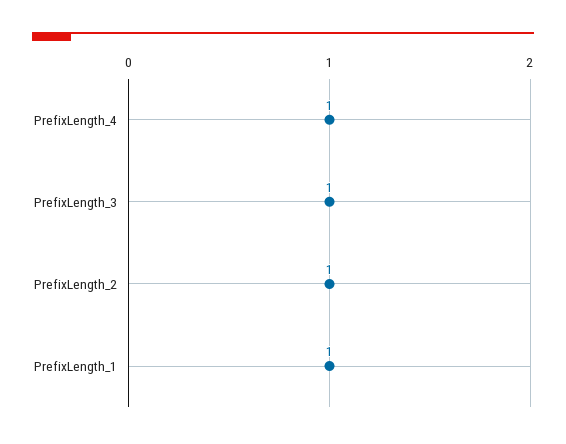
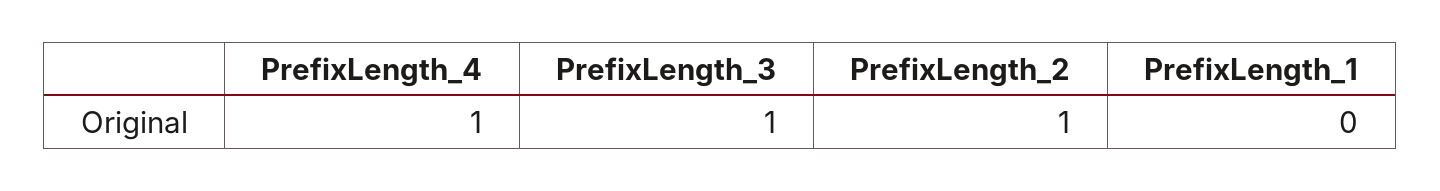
PrefixLength_1: 1 -> 0

